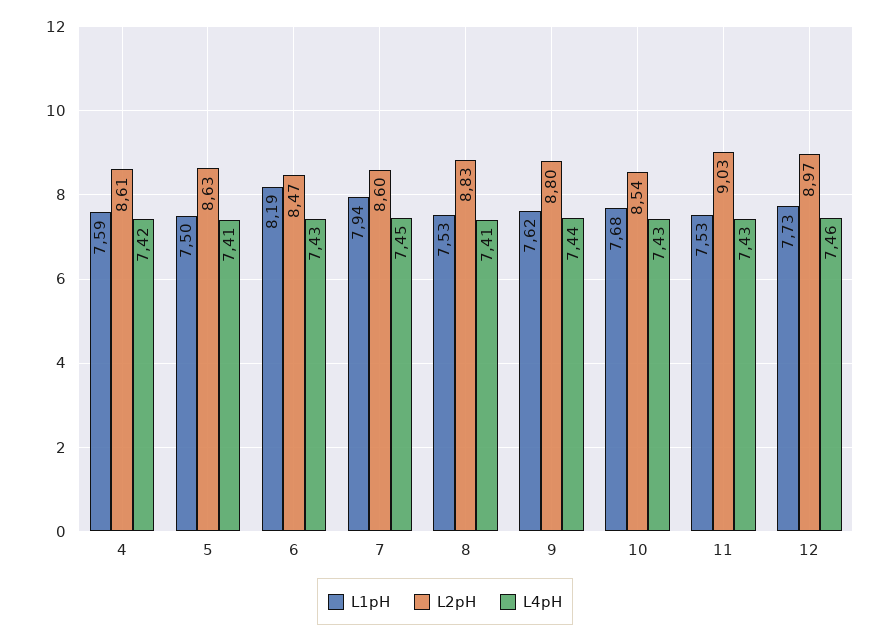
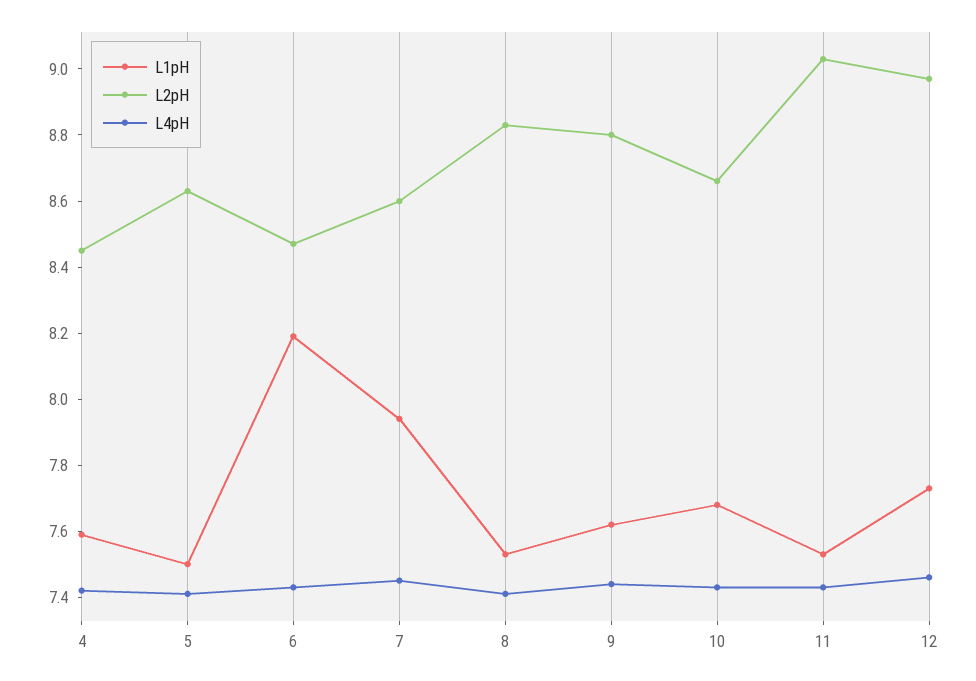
L2pH, 4: 8.61 -> 8.45
L2pH, 10: 8.54 -> 8.65

